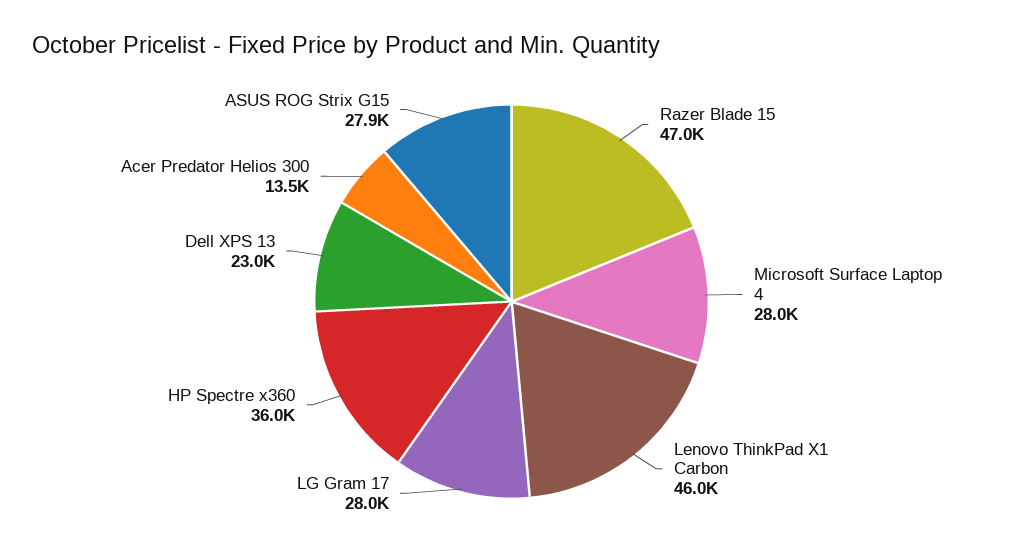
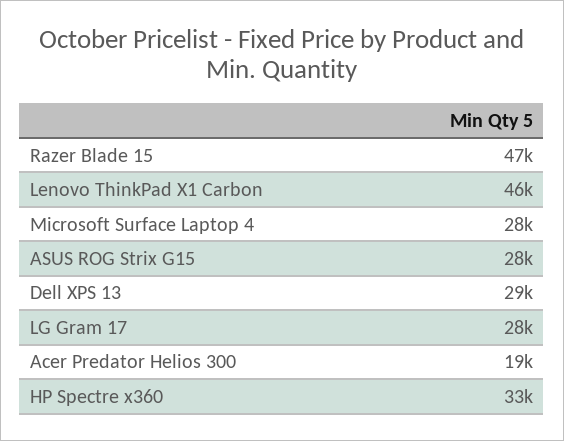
HP Spectre x360: 36000 -> 33000
Dell XPS 13: 23000 -> 29000
Acer Predator Helios 300: 13500 -> 19000

